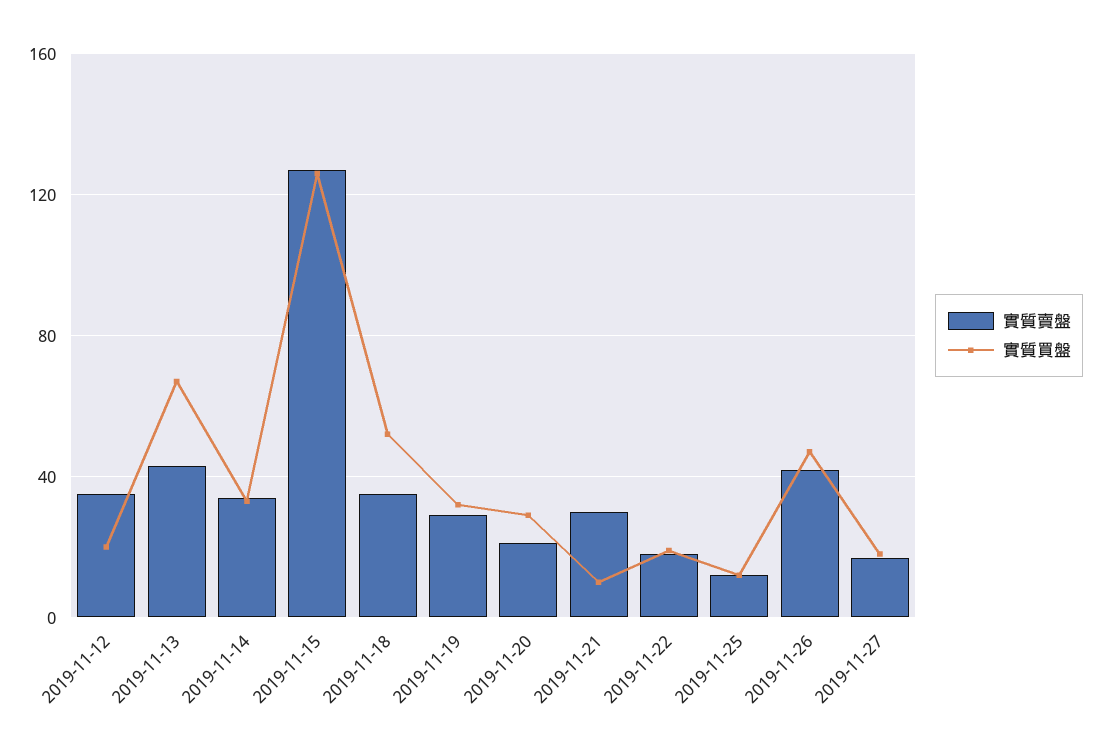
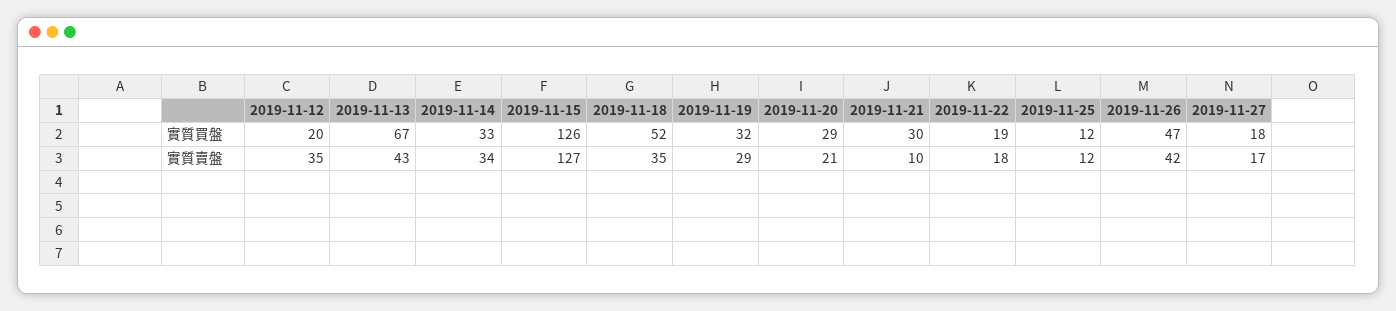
實質賣盤, 2019-11-21: 30 -> 10
實質買盤, 2019-11-21: 10 -> 30

